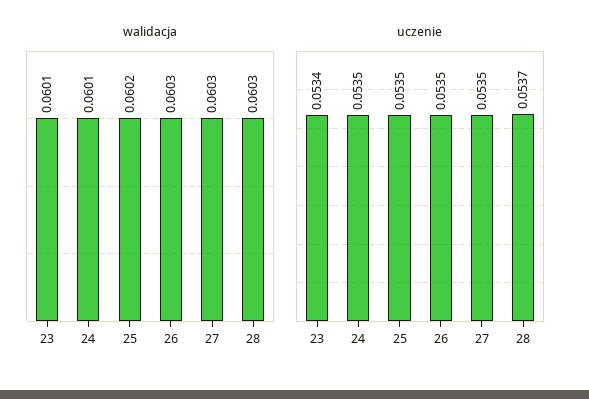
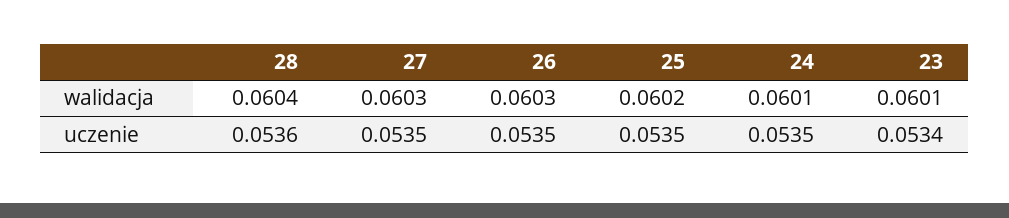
walidacja, 28: 0.0603 -> 0.0604
uczenie, 28: 0.0537 -> 0.0536

